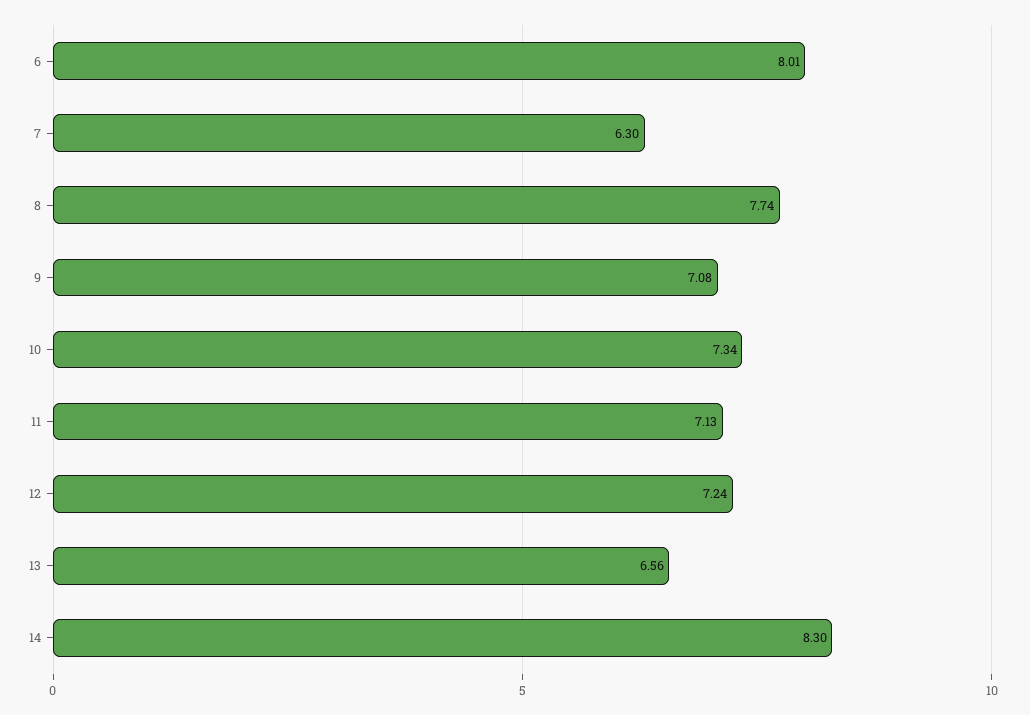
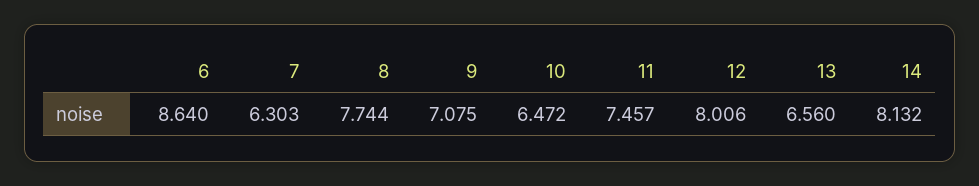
6: 8.01 -> 8.64
10: 7.34 -> 6.472
11: 7.13 -> 7.457
12: 7.24 -> 8.006
14: 8.3 -> 8.132

